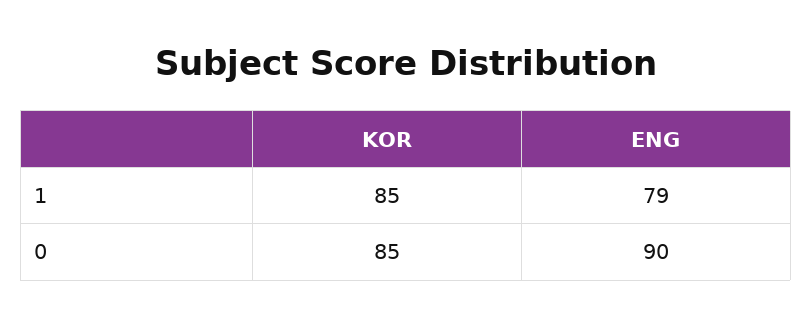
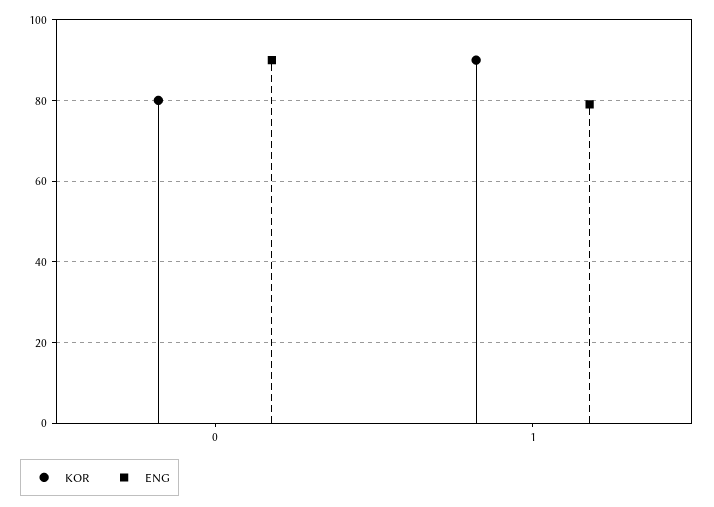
KOR, 1: 85 -> 90
KOR, 0: 85 -> 80

